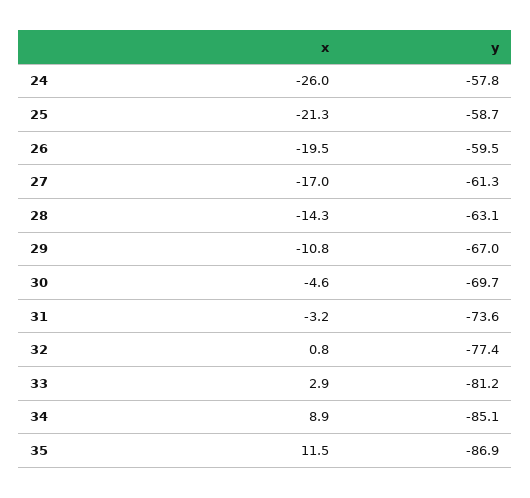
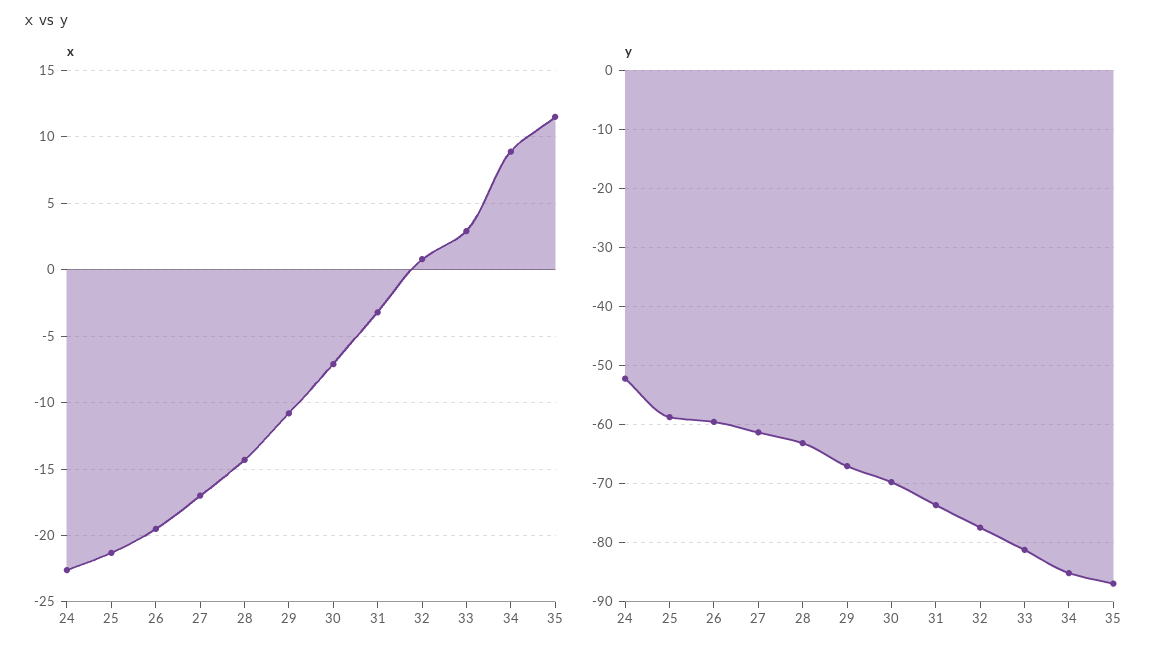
x, 24: -26 -> -22.5
y, 24: -57.8 -> -52
x, 30: -4.6 -> -7

